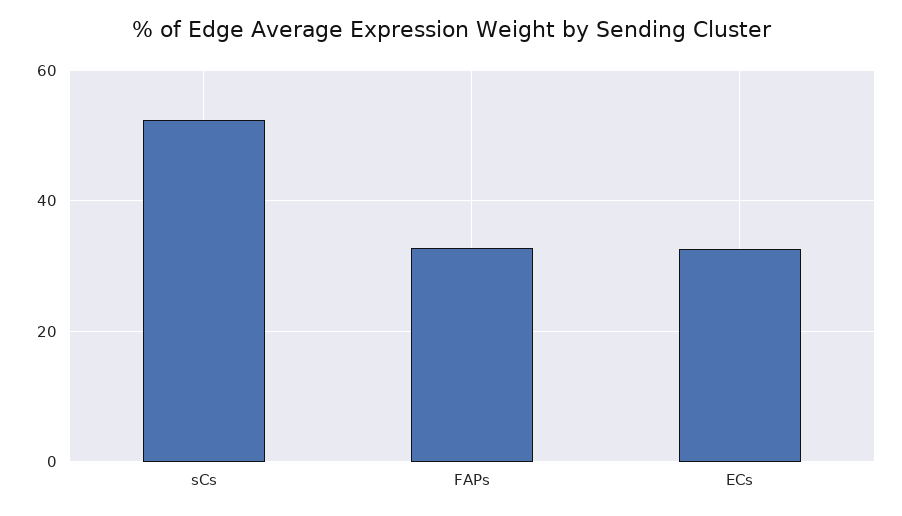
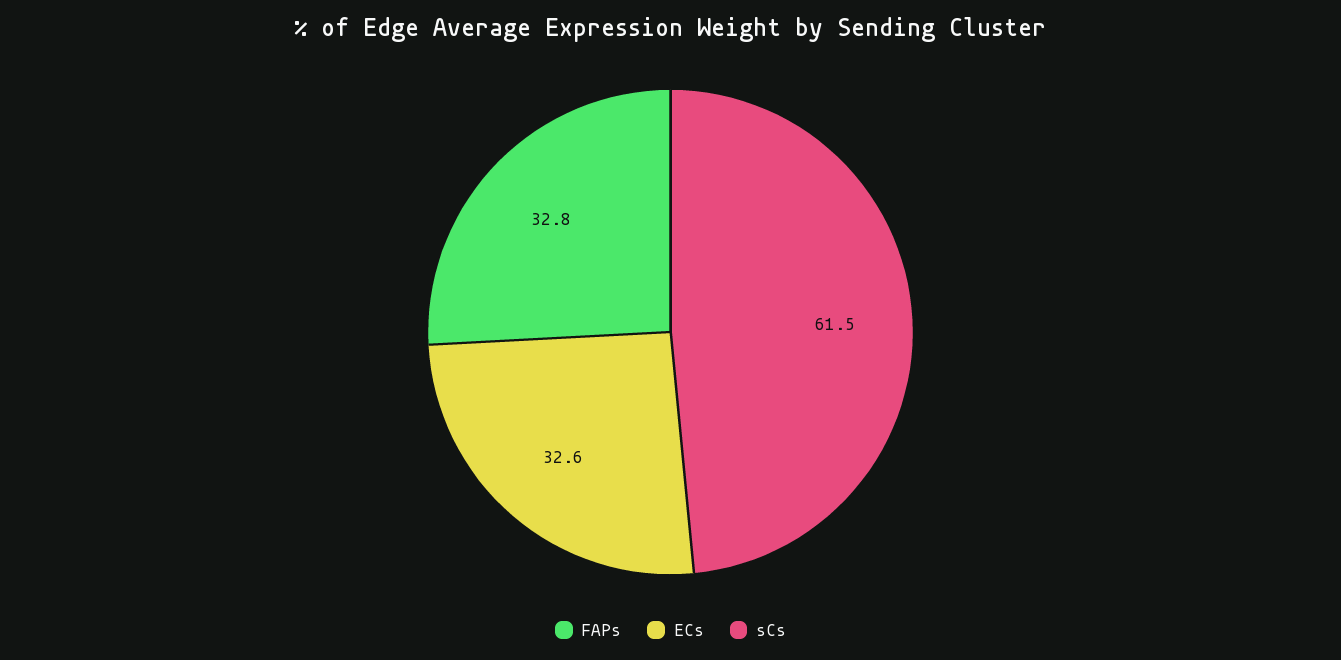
sCs: 52 -> 61.5

